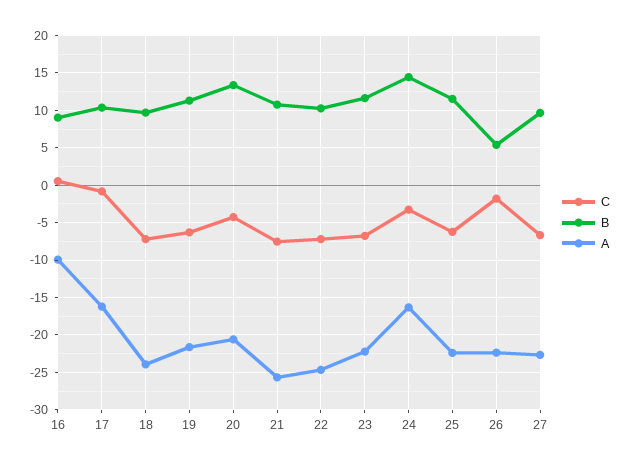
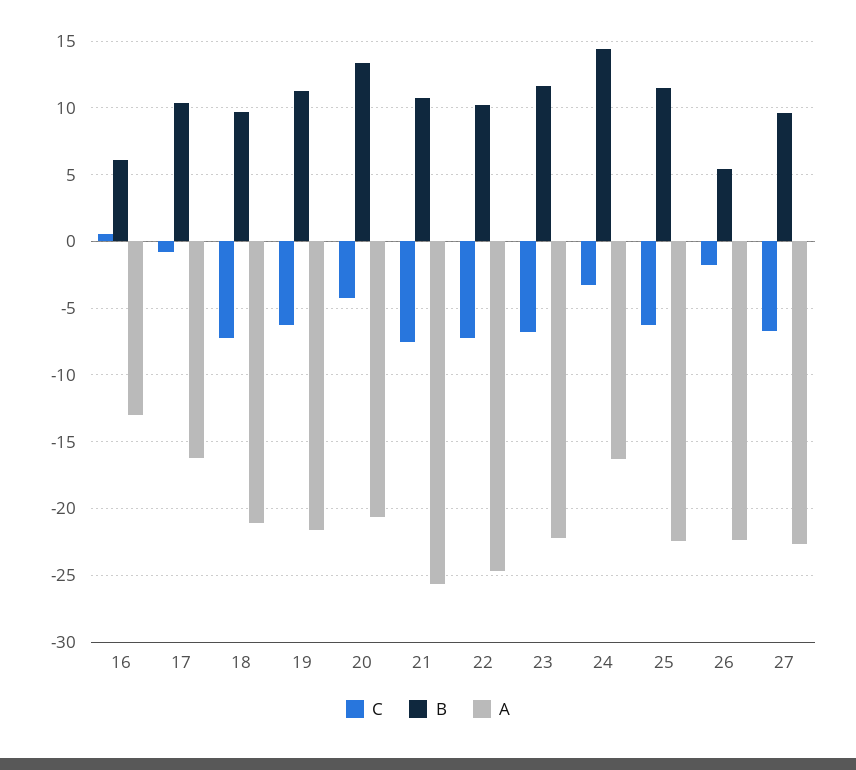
B, 16: 9 -> 6
A, 16: -10 -> -13
A, 18: -24 -> -21

